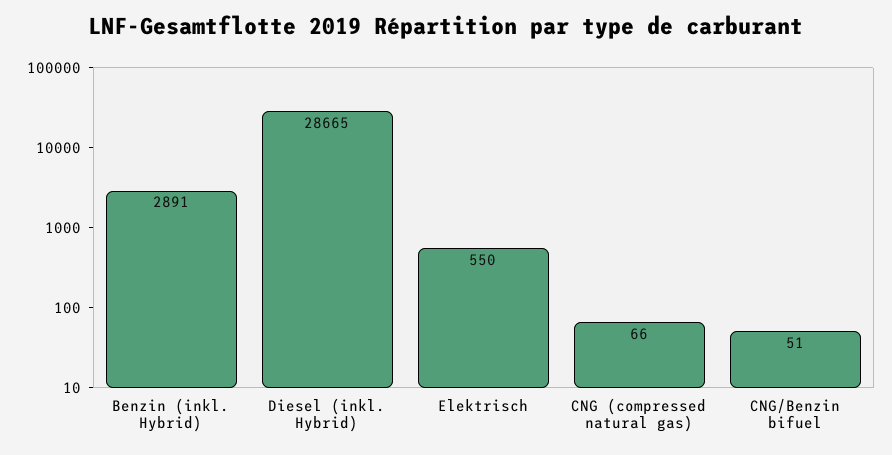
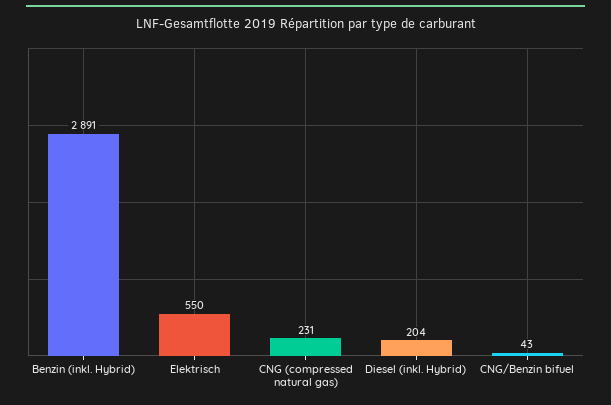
Diesel (inkl. Hybrid): 28665 -> 204
CNG (compressed natural gas): 66 -> 231
CNG/Benzin bifuel: 51 -> 43

